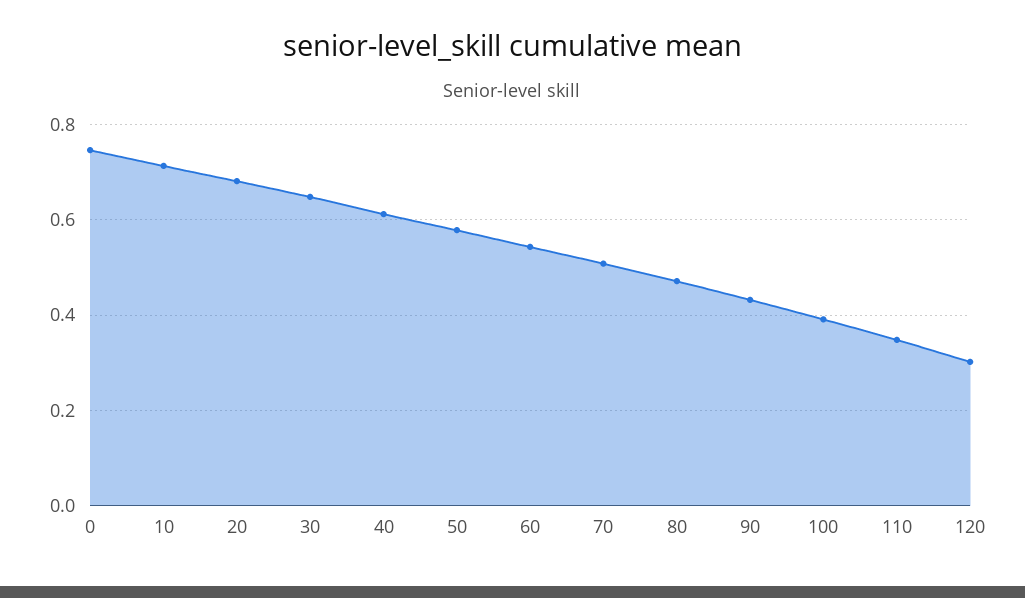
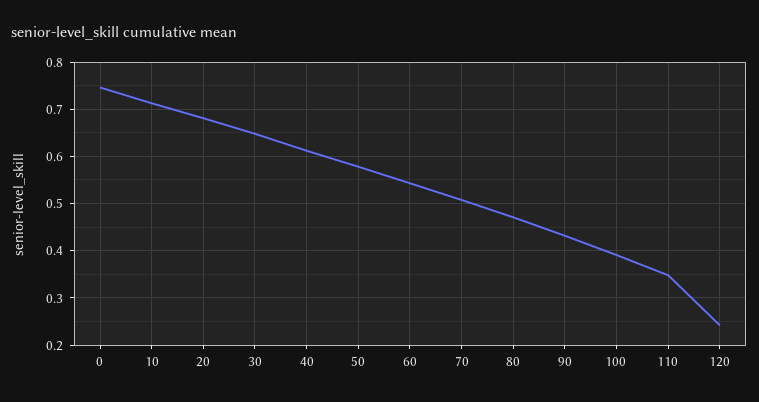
120: 0.3 -> 0.24

